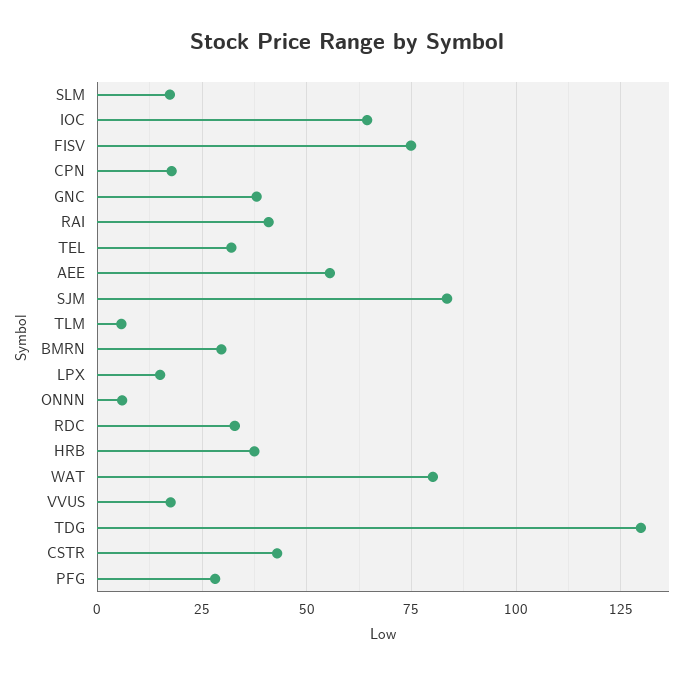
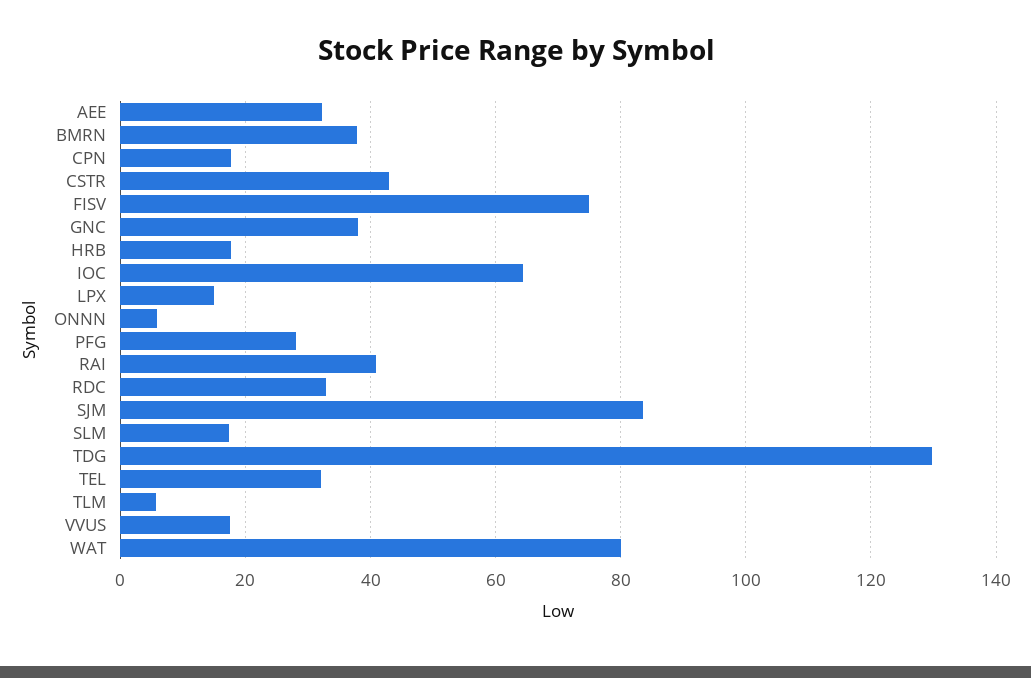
AEE: 55 -> 32
BMRN: 30 -> 38
HRB: 37.5 -> 18

